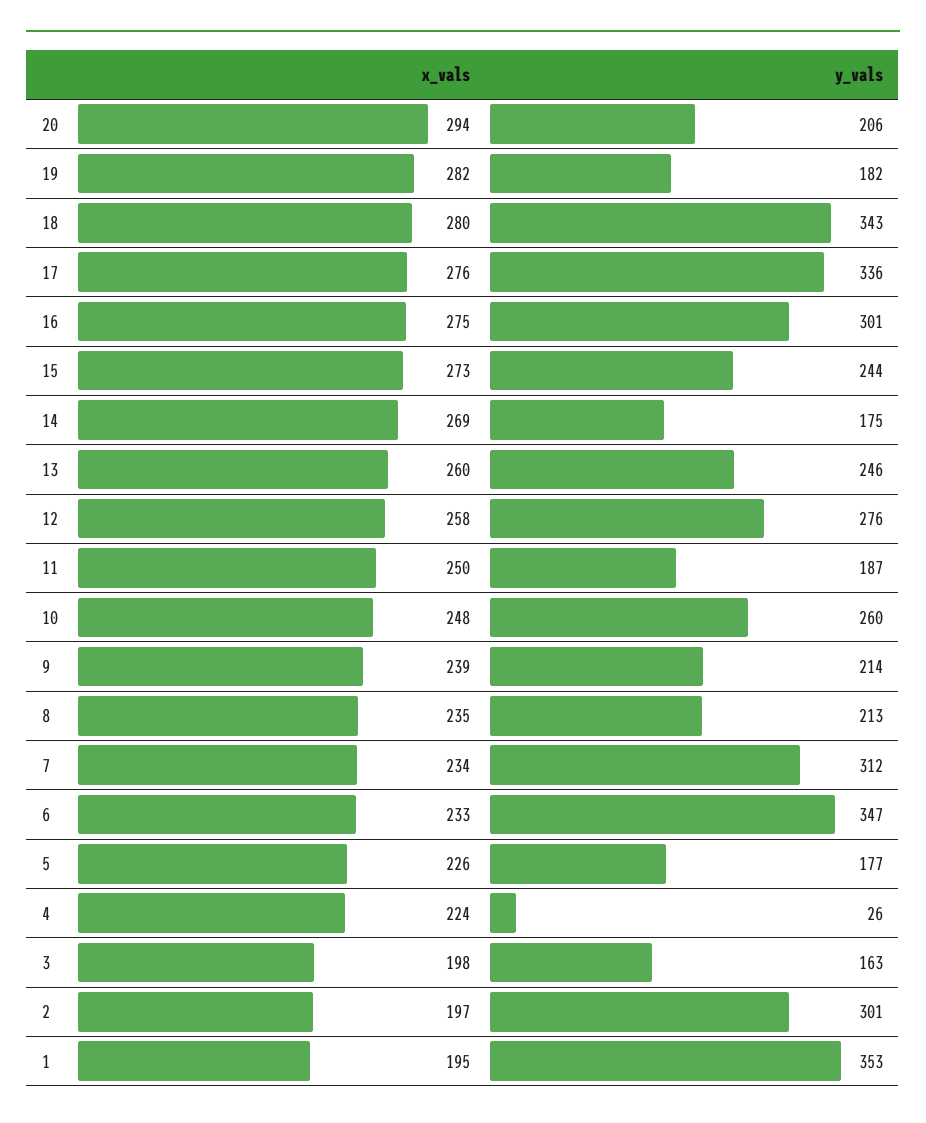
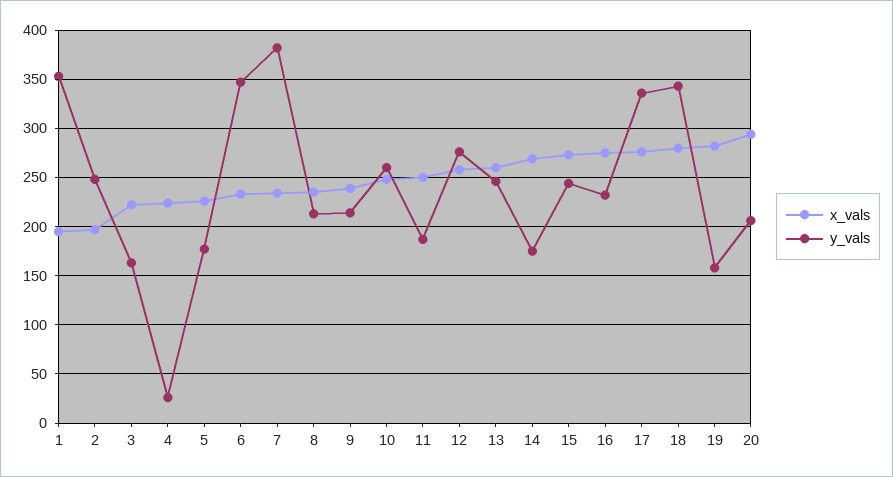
y_vals, 19: 182 -> 160
y_vals, 16: 301 -> 230
y_vals, 7: 312 -> 380
x_vals, 3: 198 -> 220
y_vals, 2: 301 -> 250

